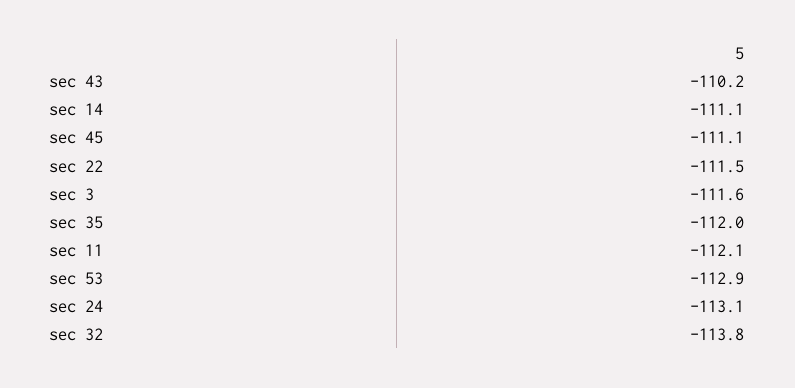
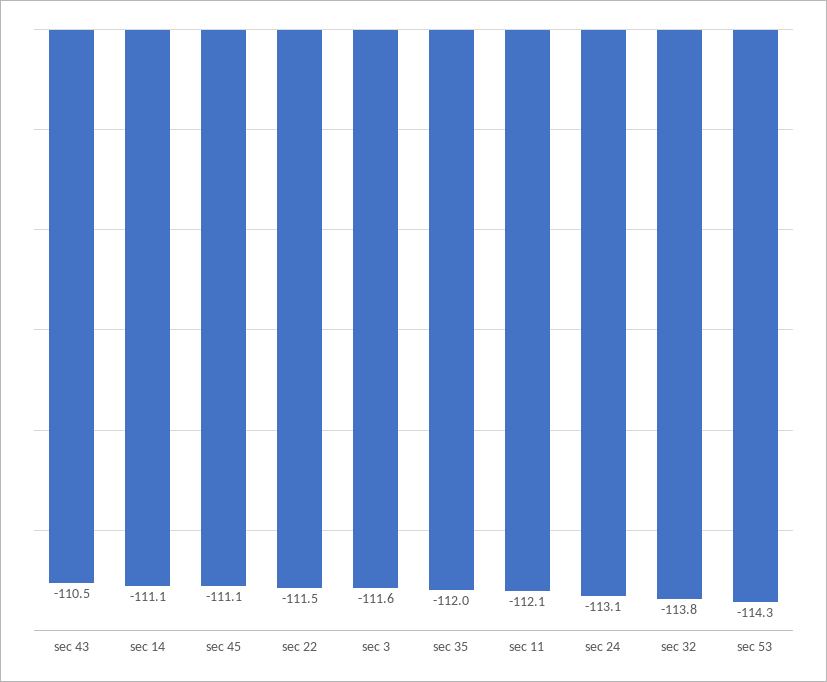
sec 43: -110.2 -> -110.5
sec 53: -112.9 -> -114.3

